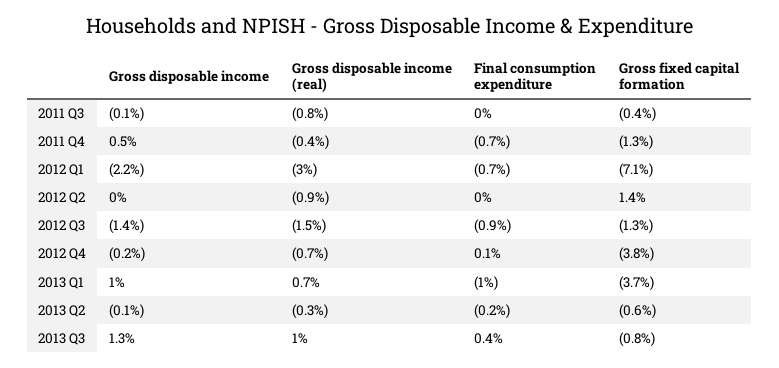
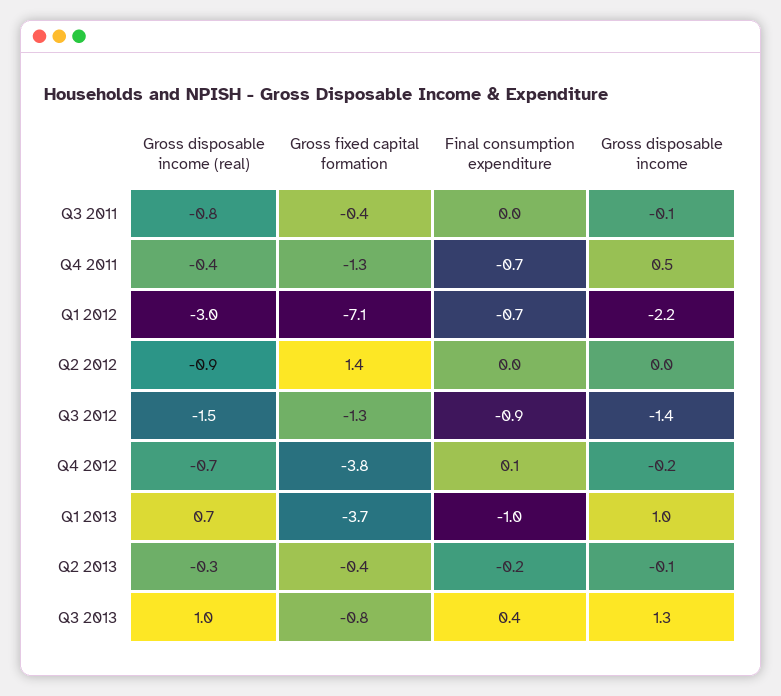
Gross fixed capital formation, 2013 Q2: -0.6 -> -0.4

